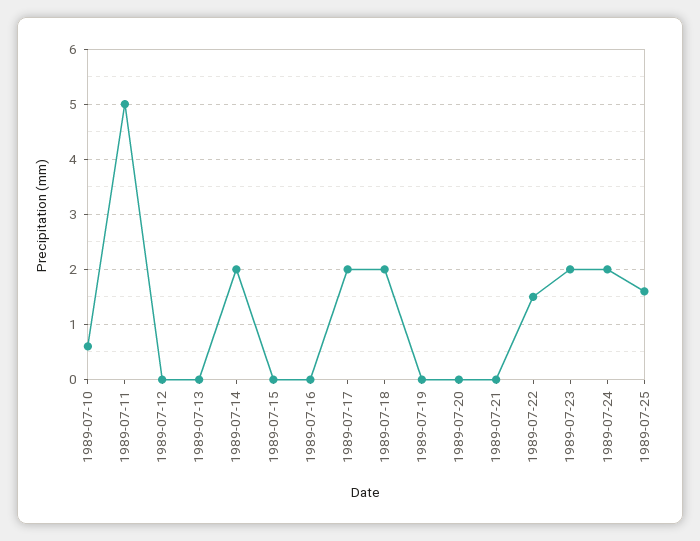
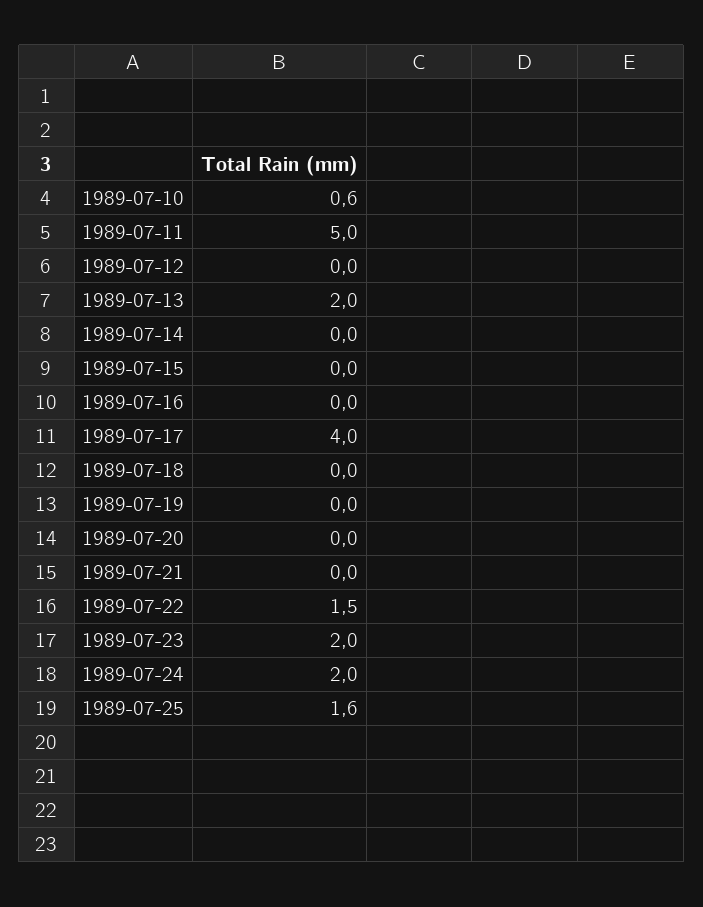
1989-07-13: 0 -> 2
1989-07-14: 2 -> 0
1989-07-17: 2 -> 4
1989-07-18: 2 -> 0

